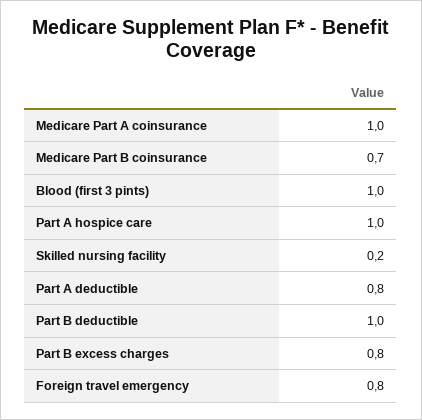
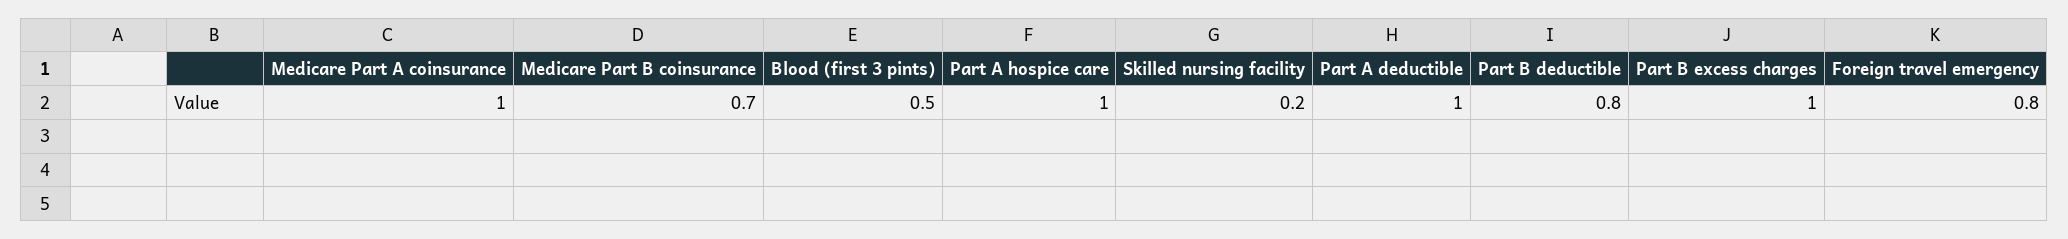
Blood (first 3 pints): 1 -> 0.5
Part A deductible: 0.8 -> 1
Part B deductible: 1 -> 0.8
Part B excess charges: 0.8 -> 1

